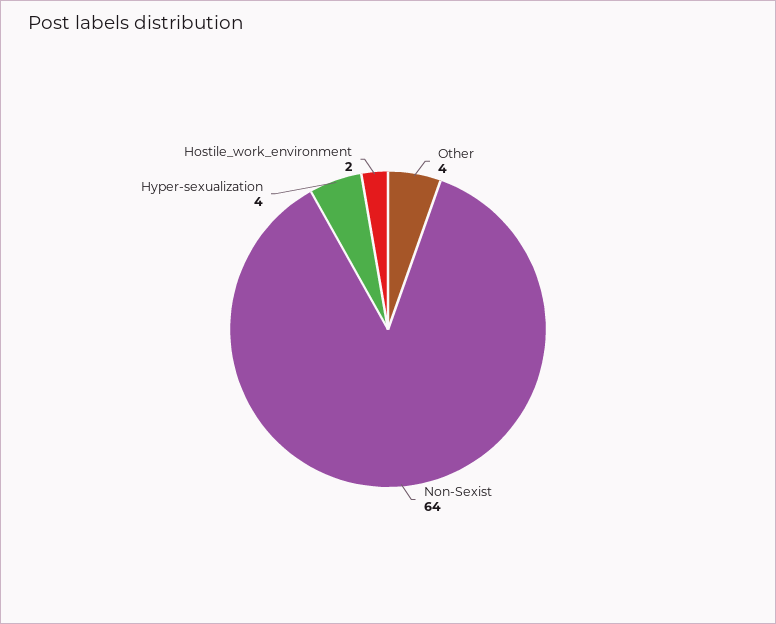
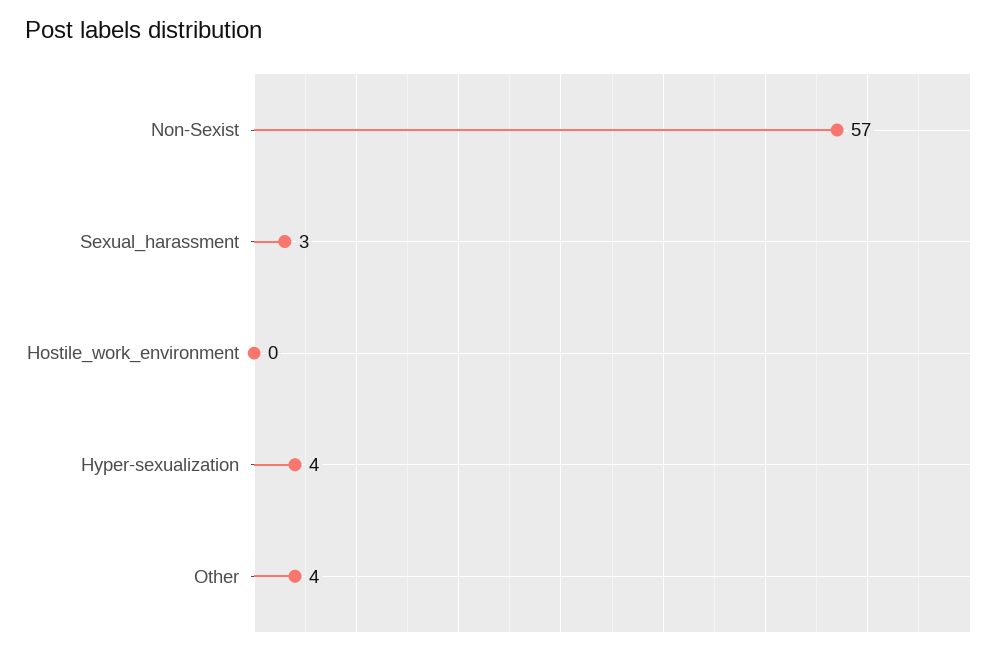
Non-Sexist: 64 -> 57
Hostile_work_environment: 2 -> 0
Sexual_harassment: none -> 3

